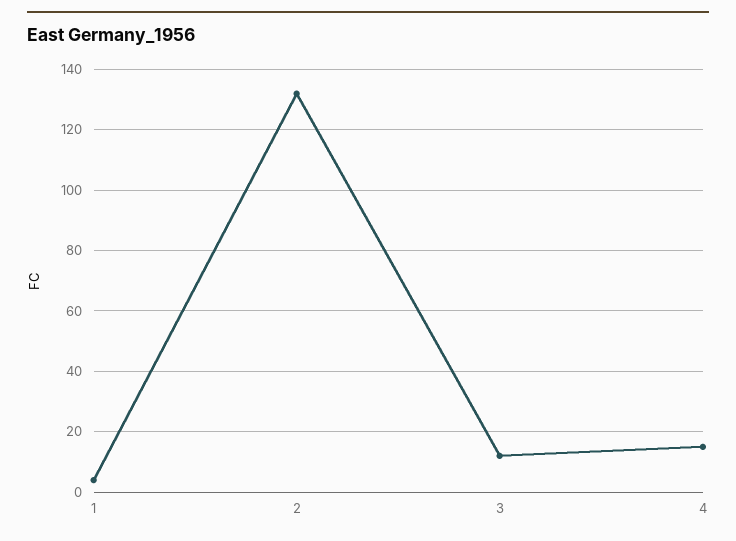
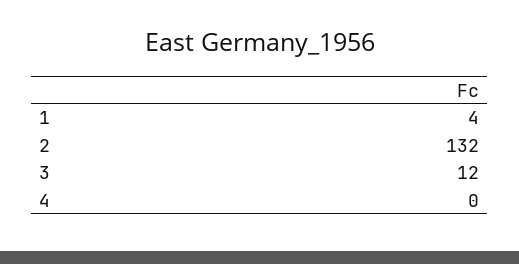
4: 15 -> 0

